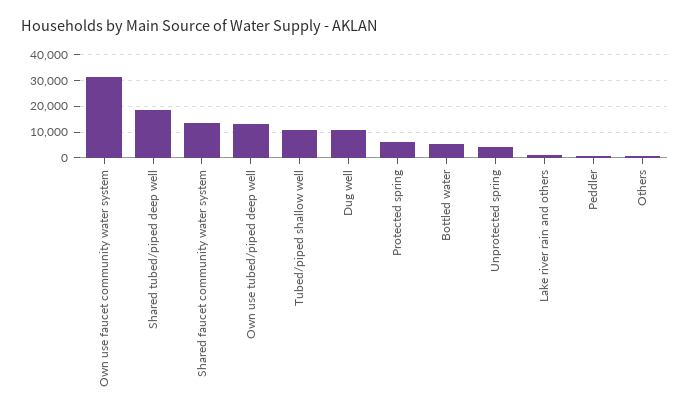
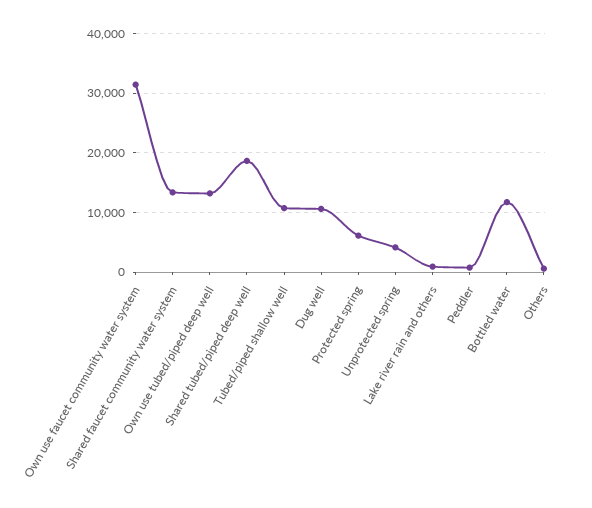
Bottled water: 5000 -> 12000

